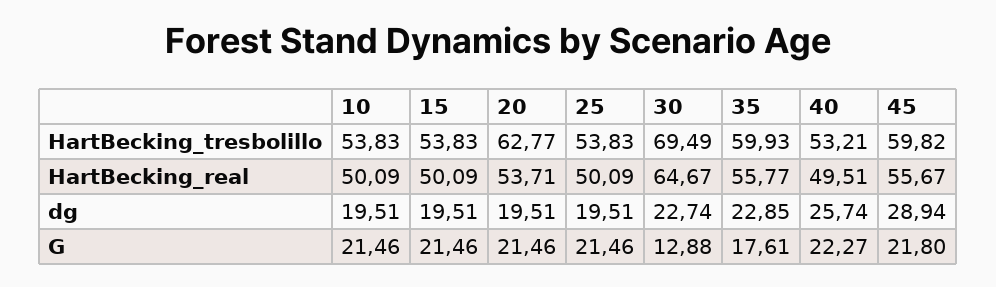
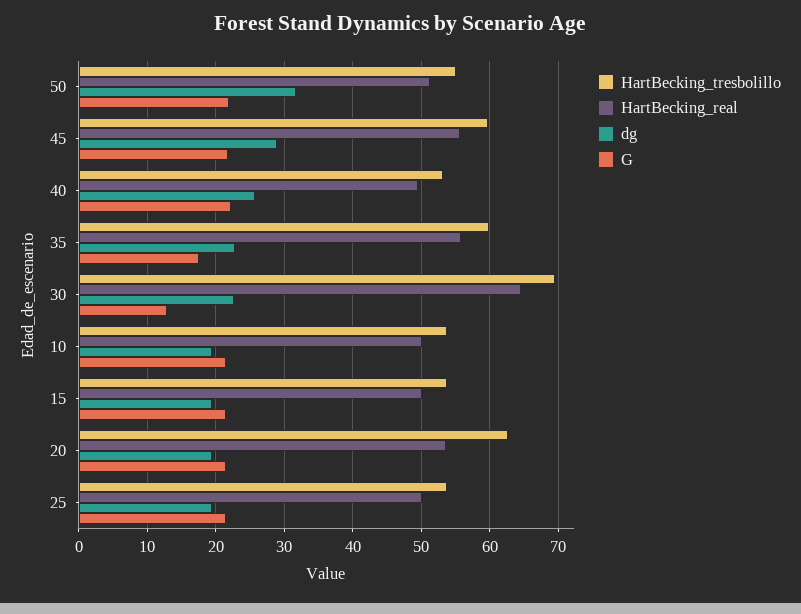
HartBecking_tresbolillo, 50: none -> 55
HartBecking_real, 50: none -> 51
dg, 50: none -> 32
G, 50: none -> 22

